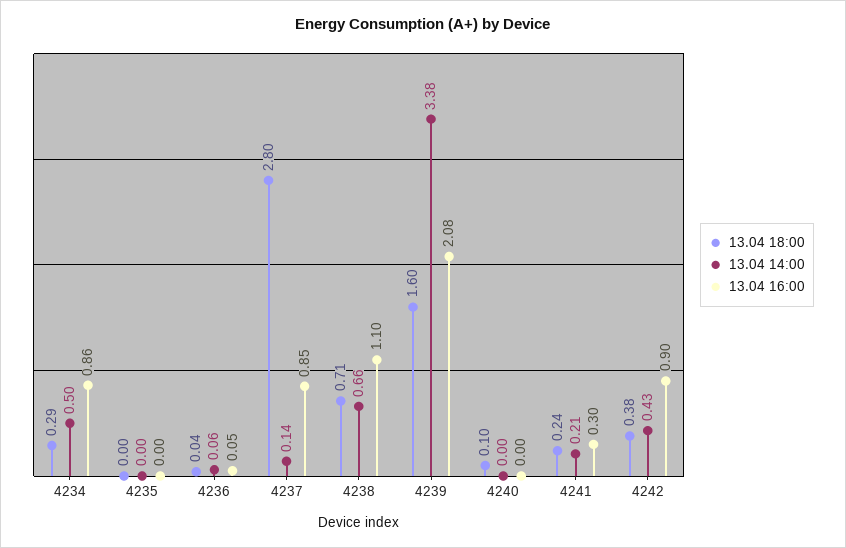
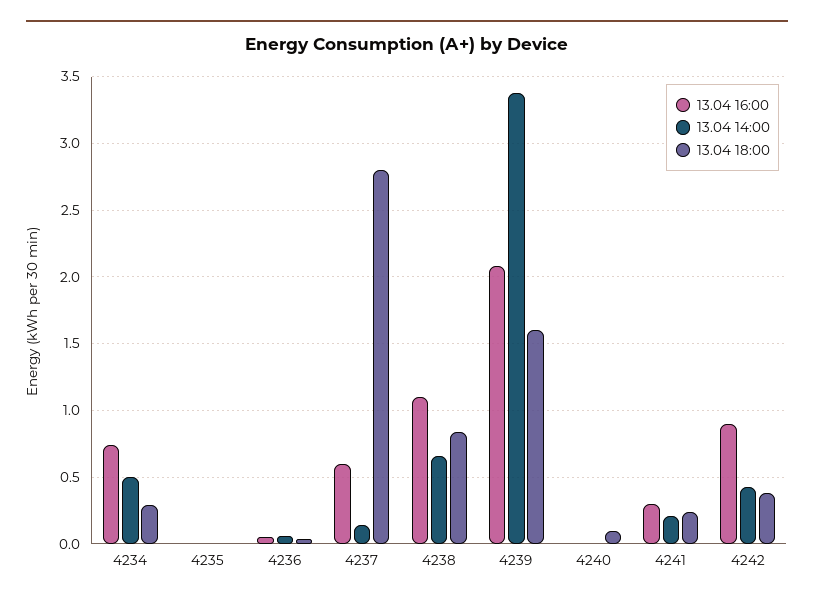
13.04 16:00, 4234: 0.86 -> 0.75
13.04 16:00, 4237: 0.85 -> 0.6
13.04 18:00, 4238: 0.71 -> 0.85

